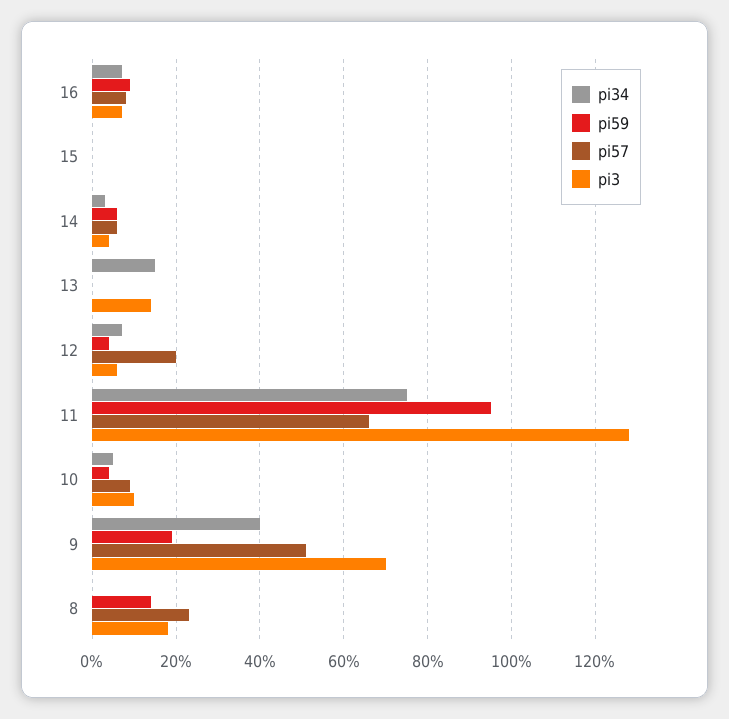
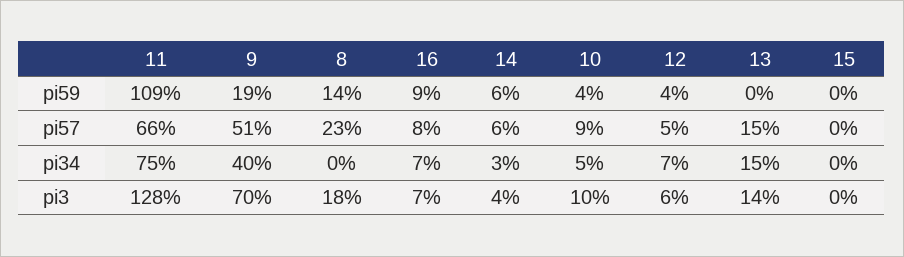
pi57, 13: 0 -> 15
pi57, 12: 20 -> 5
pi59, 11: 95 -> 109

